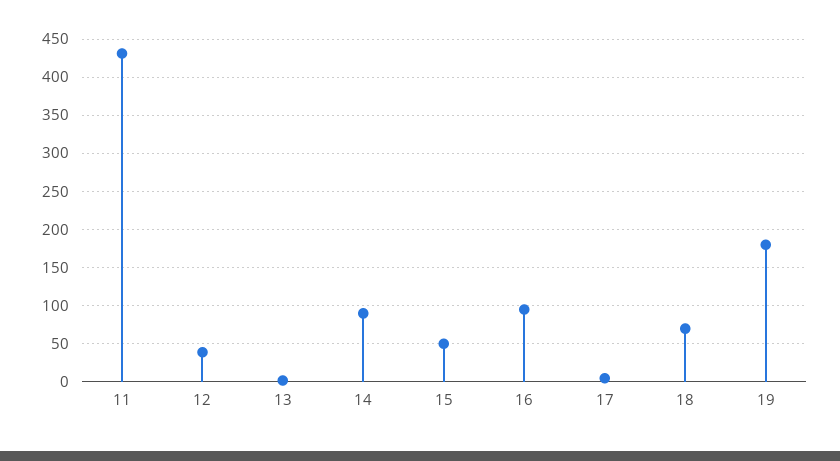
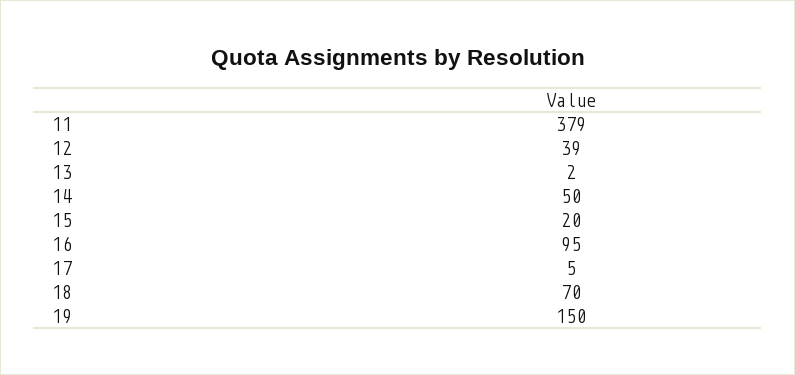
11: 430 -> 379
14: 90 -> 50
15: 50 -> 20
19: 180 -> 150

